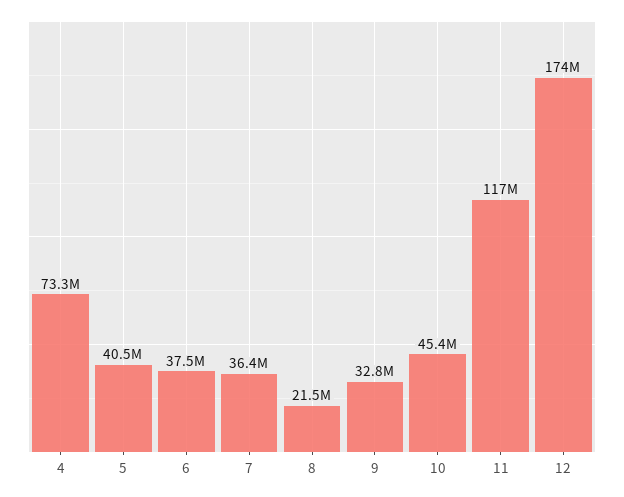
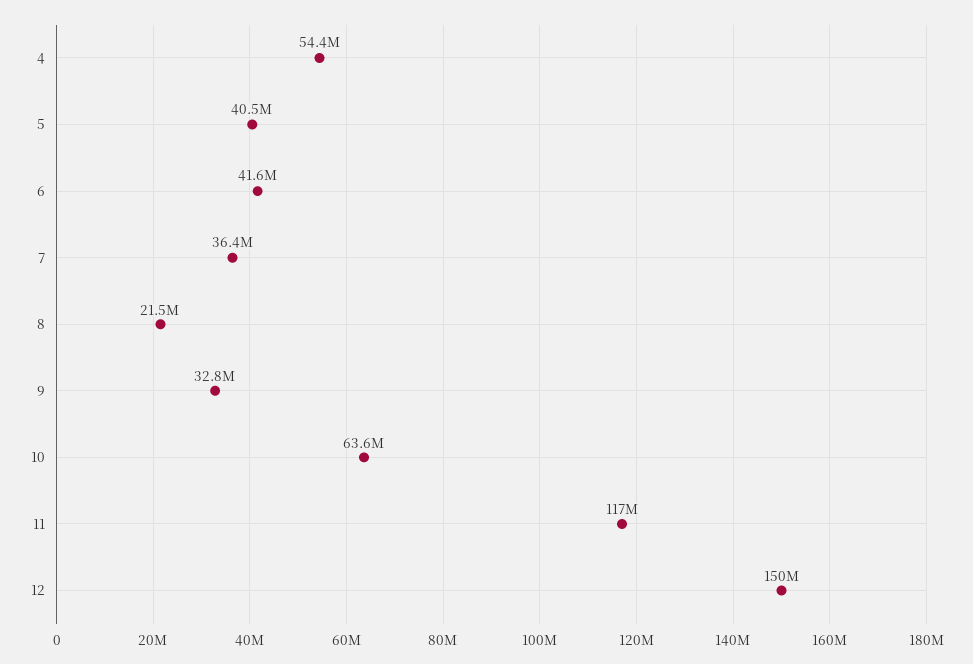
4: 73300000 -> 54400000
6: 37500000 -> 41600000
10: 45400000 -> 63600000
12: 174000000 -> 150000000

